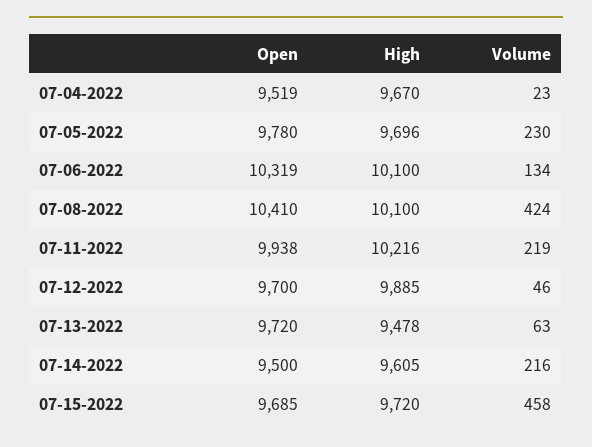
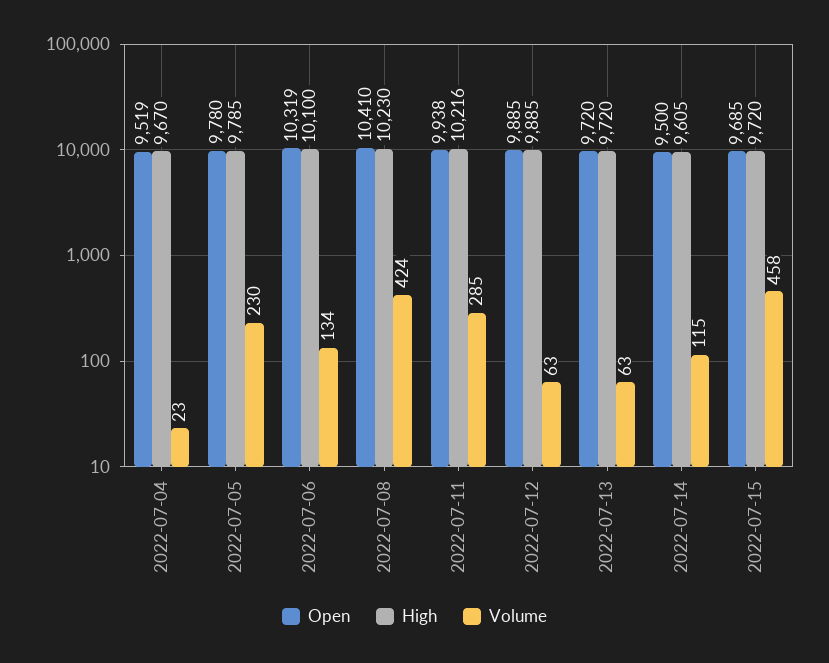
High, 07-05-2022: 9696 -> 9785
High, 07-08-2022: 10100 -> 10230
Volume, 07-11-2022: 219 -> 285
Open, 07-12-2022: 9700 -> 9885
Volume, 07-12-2022: 46 -> 63
High, 07-13-2022: 9478 -> 9720
Volume, 07-14-2022: 216 -> 115

